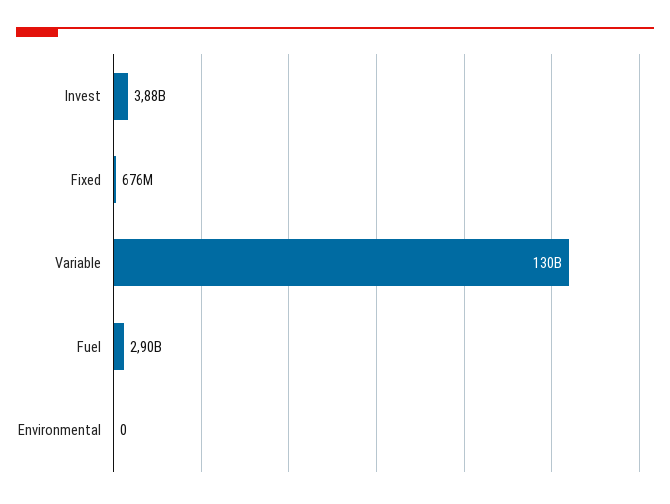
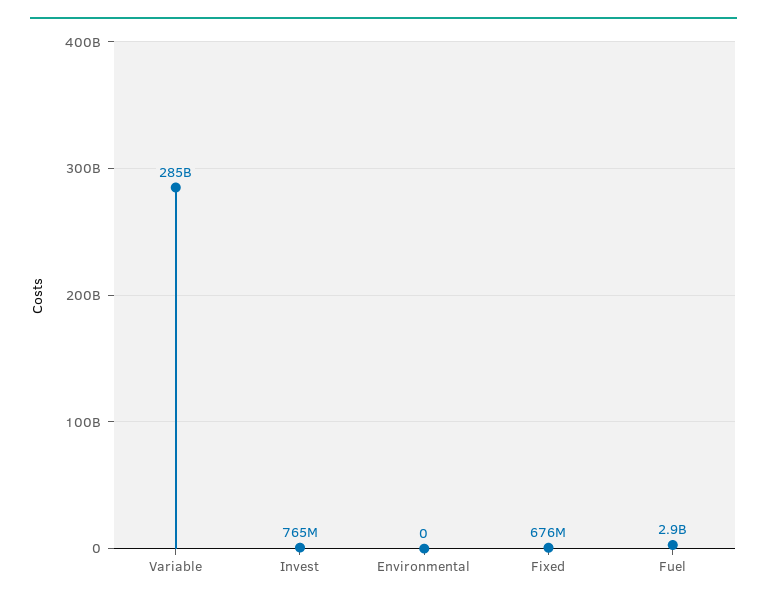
Invest: 3880000000 -> 765000000
Variable: 130000000000 -> 285000000000

